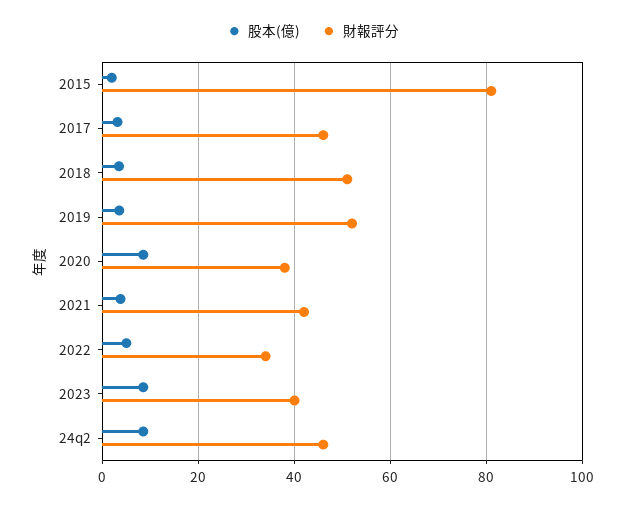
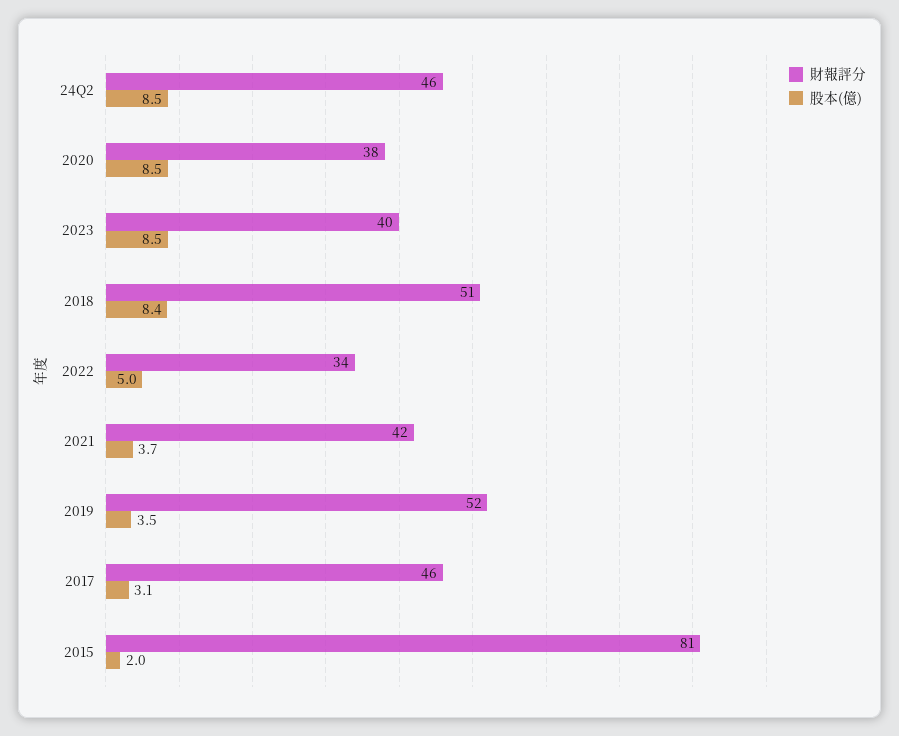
股本(億), 2018: 4 -> 8.4

